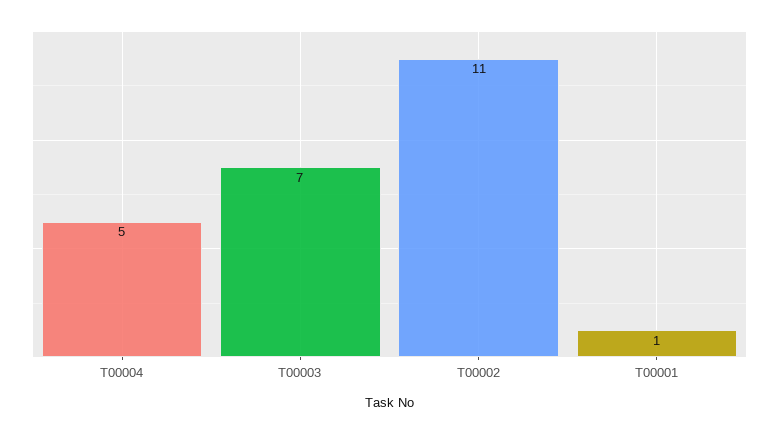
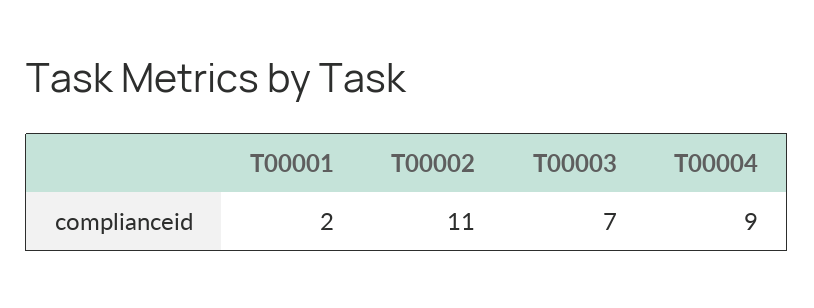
T00004: 5 -> 9
T00001: 1 -> 2

